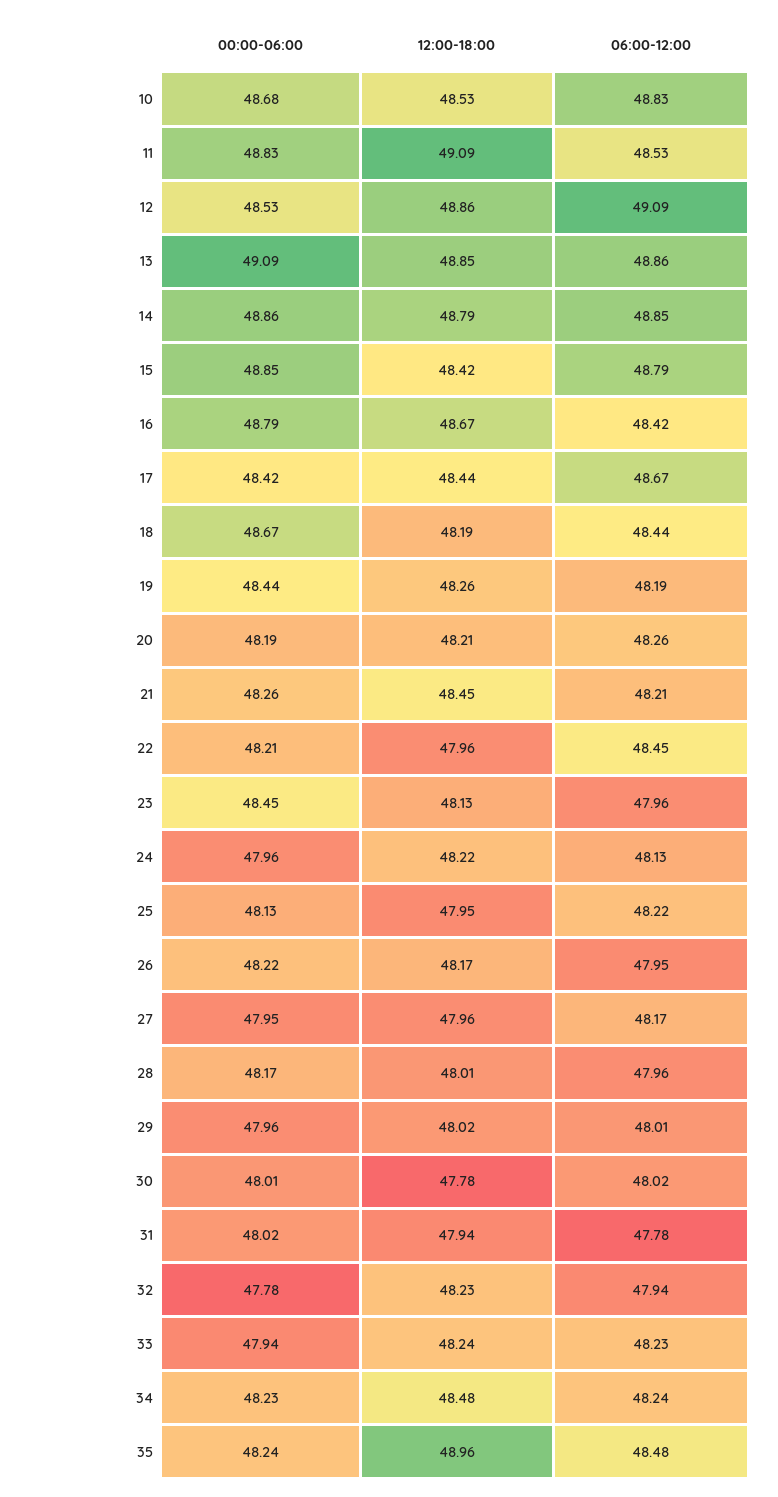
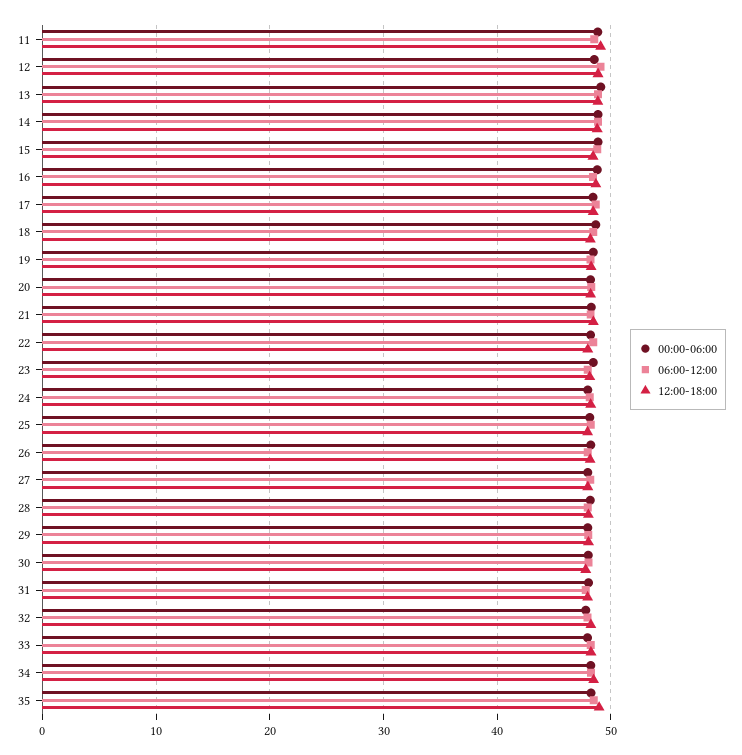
00:00-06:00, 10: 48.68 -> none
12:00-18:00, 10: 48.53 -> none
06:00-12:00, 10: 48.83 -> none

